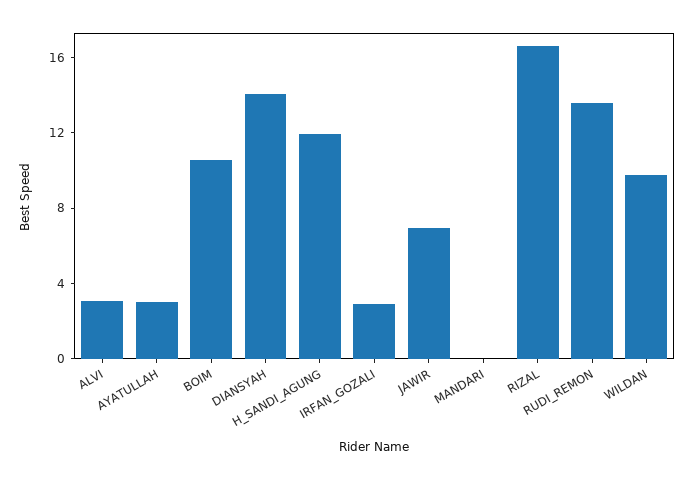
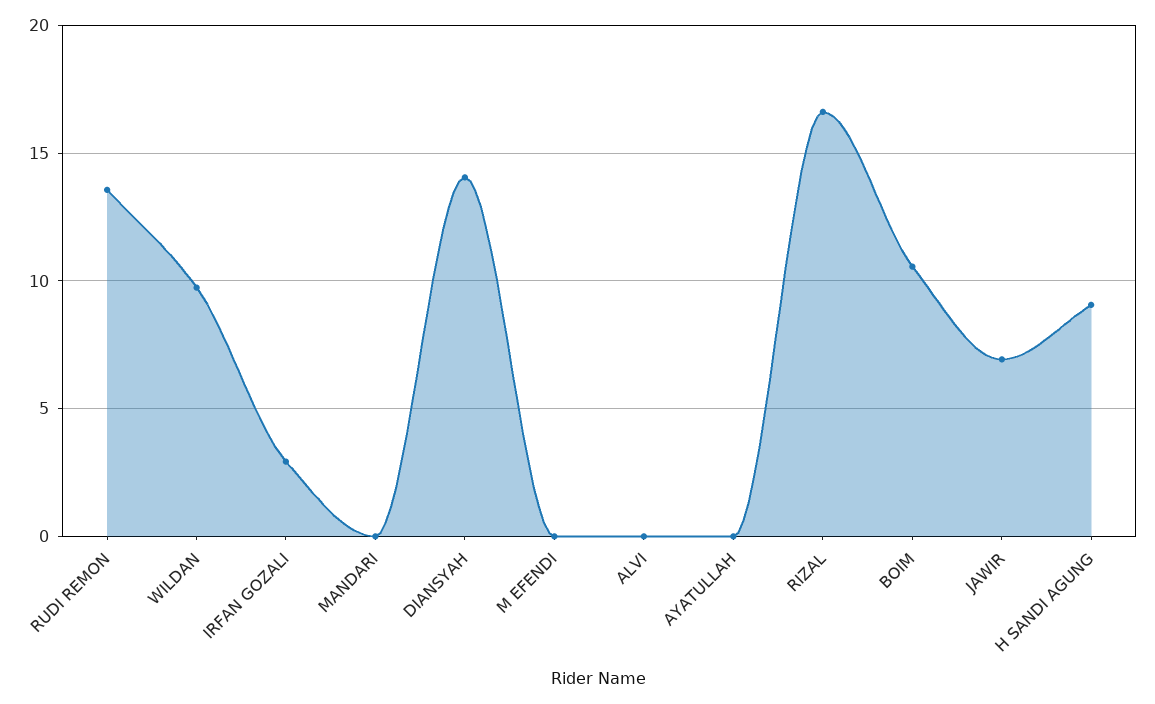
ALVI: 3 -> 0
AYATULLAH: 3 -> 0
H_SANDI_AGUNG: 12 -> 9
M EFENDI: none -> 0

